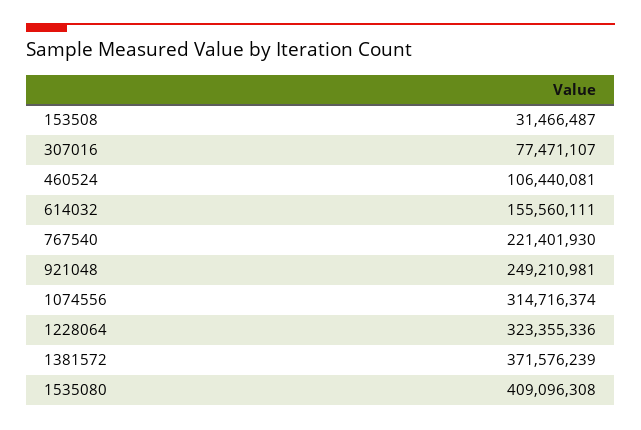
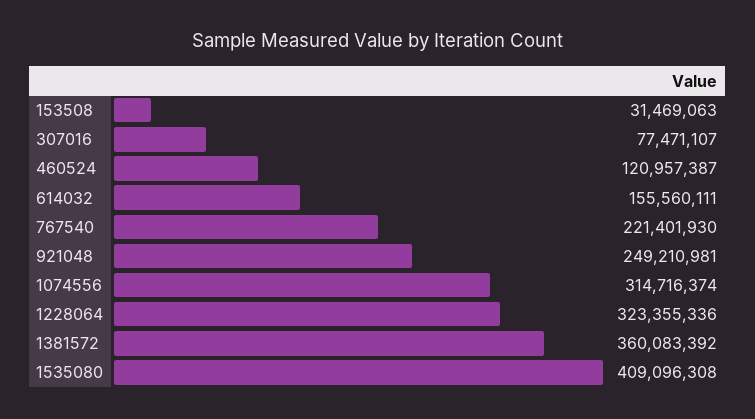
153508: 31466487 -> 31469063
460524: 106440081 -> 120957387
1381572: 371576239 -> 360083392

